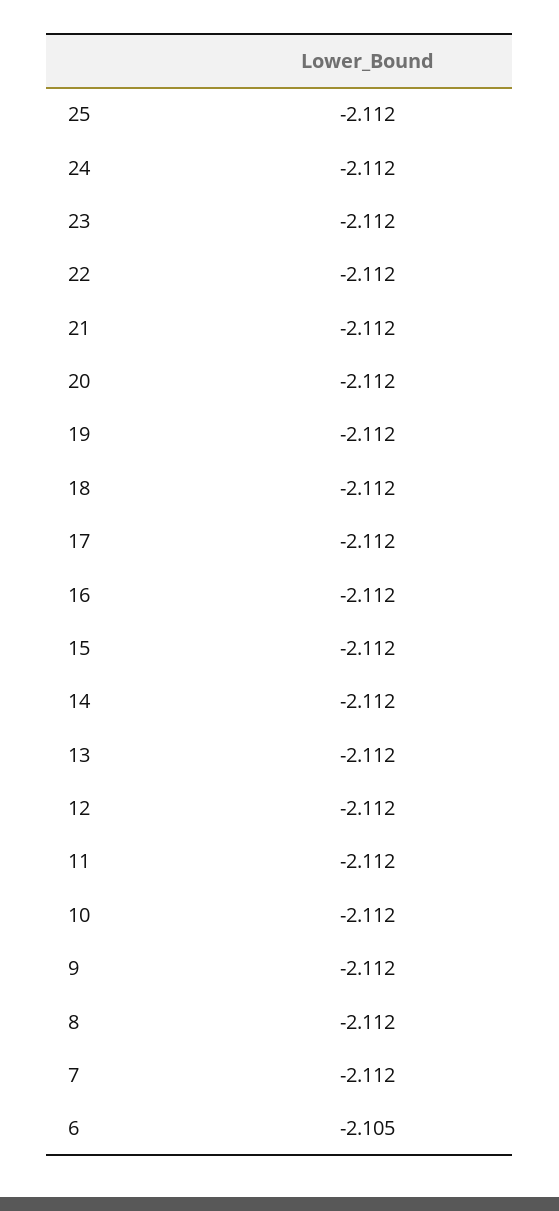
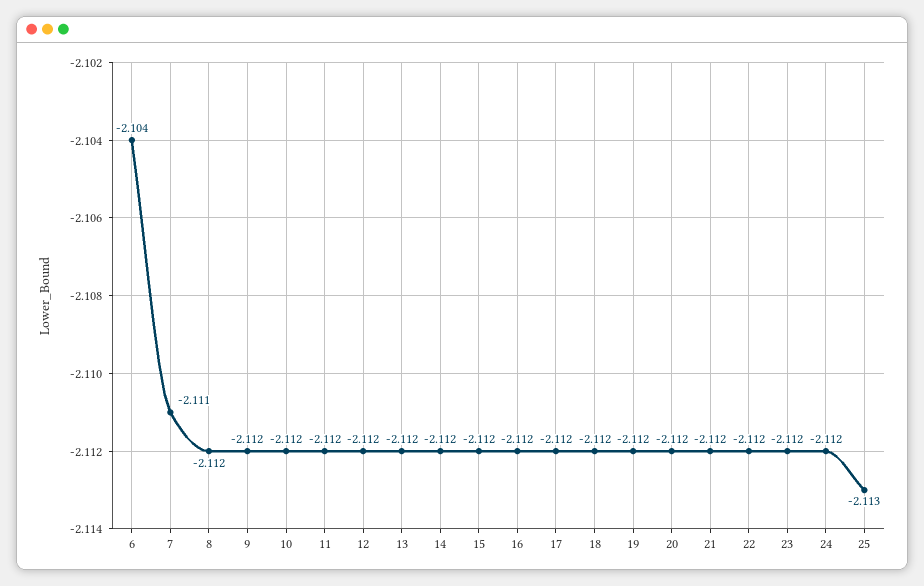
25: -2.112 -> -2.113
7: -2.112 -> -2.111
6: -2.105 -> -2.104

